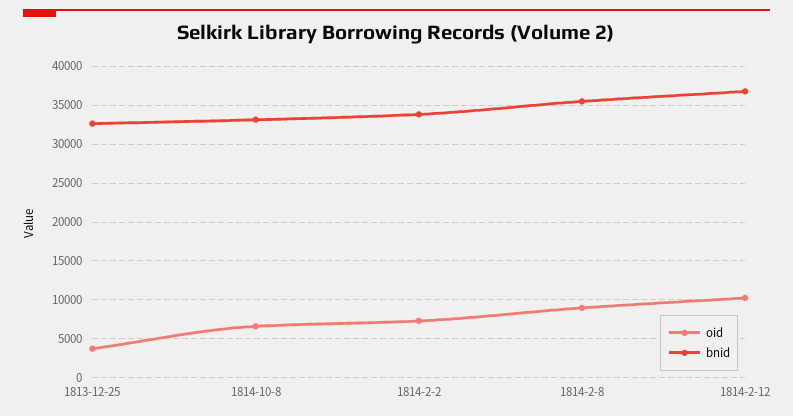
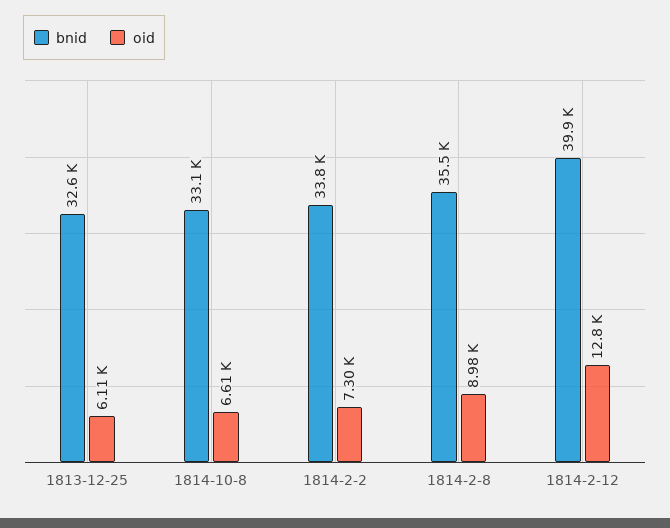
oid, 1813-12-25: 4000 -> 6110
oid, 1814-2-12: 10000 -> 12800
bnid, 1814-2-12: 37000 -> 39900

